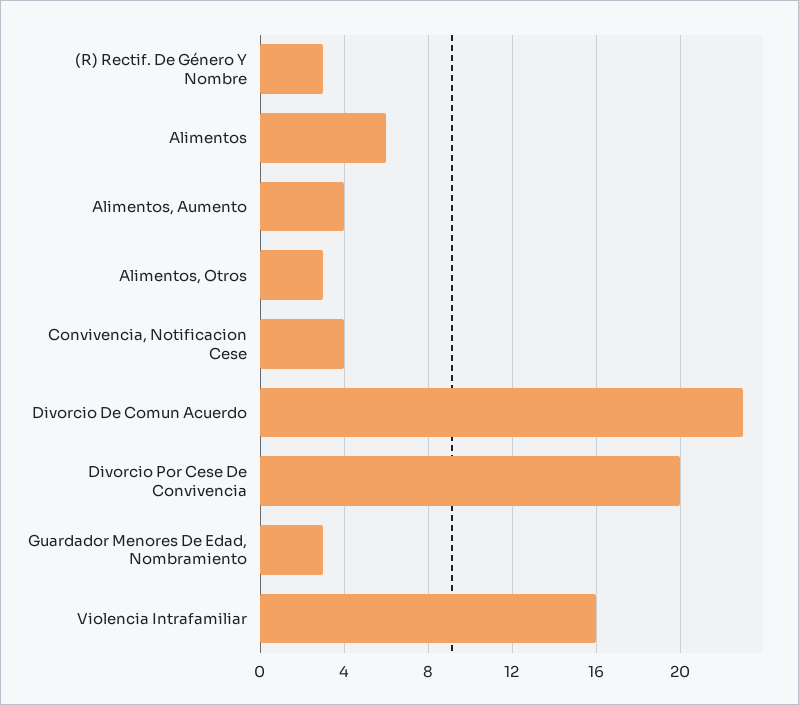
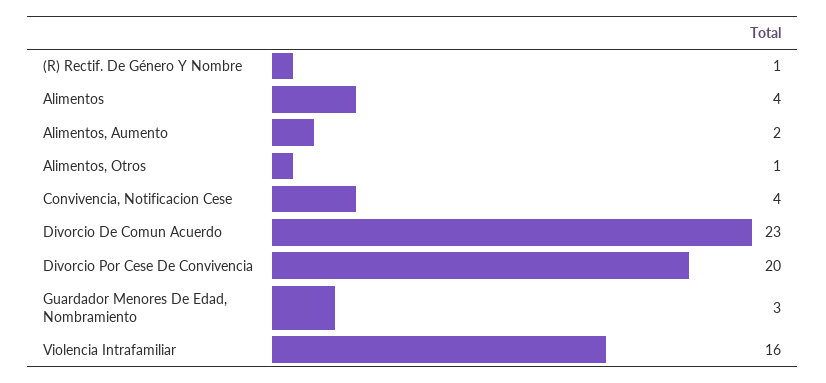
(R) Rectif. De Género Y Nombre: 3 -> 1
Alimentos: 6 -> 4
Alimentos, Aumento: 4 -> 2
Alimentos, Otros: 3 -> 1

